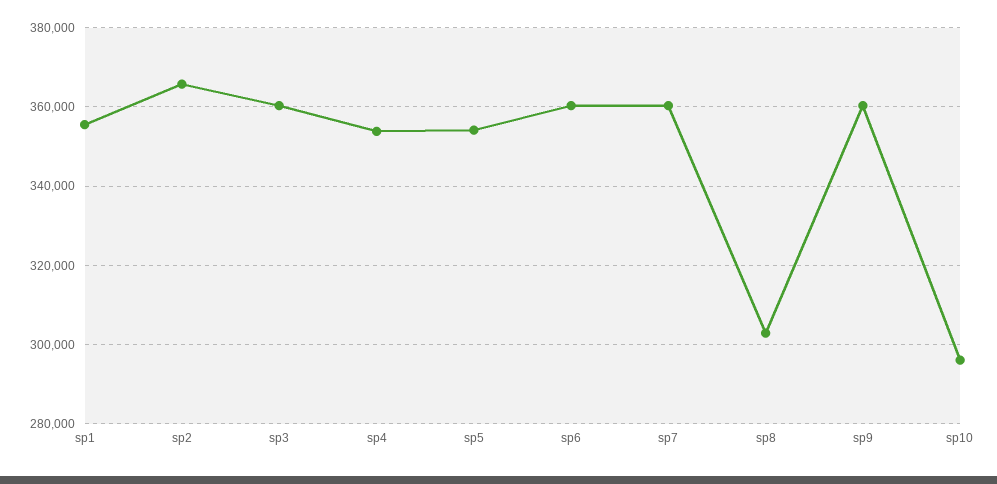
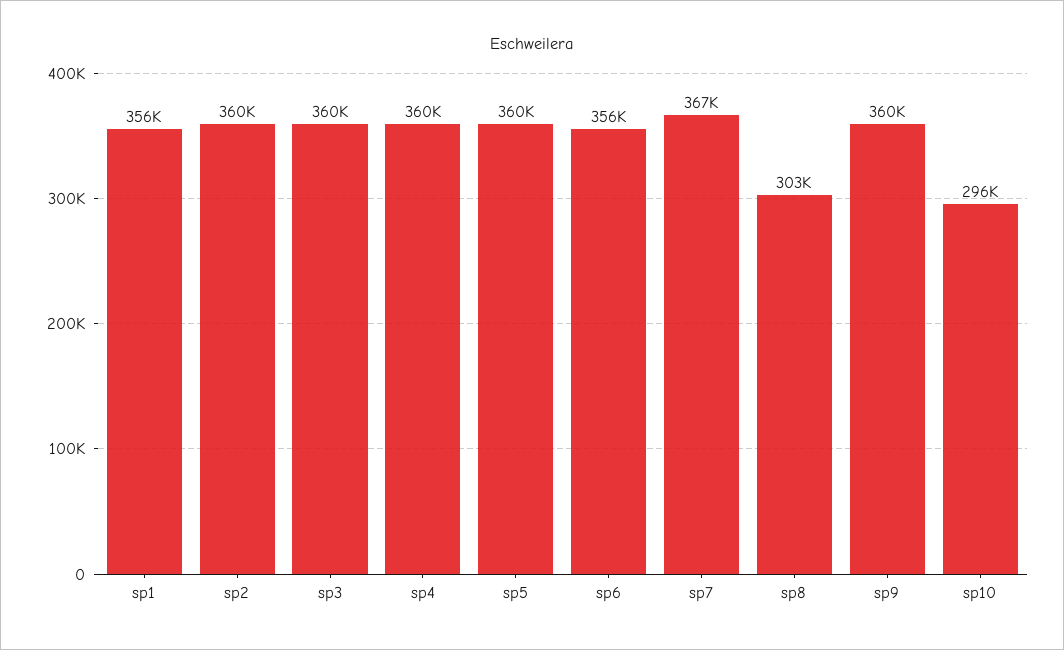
sp2: 366000 -> 360000
sp4: 354000 -> 360000
sp5: 354000 -> 360000
sp6: 360000 -> 356000
sp7: 360000 -> 367000

